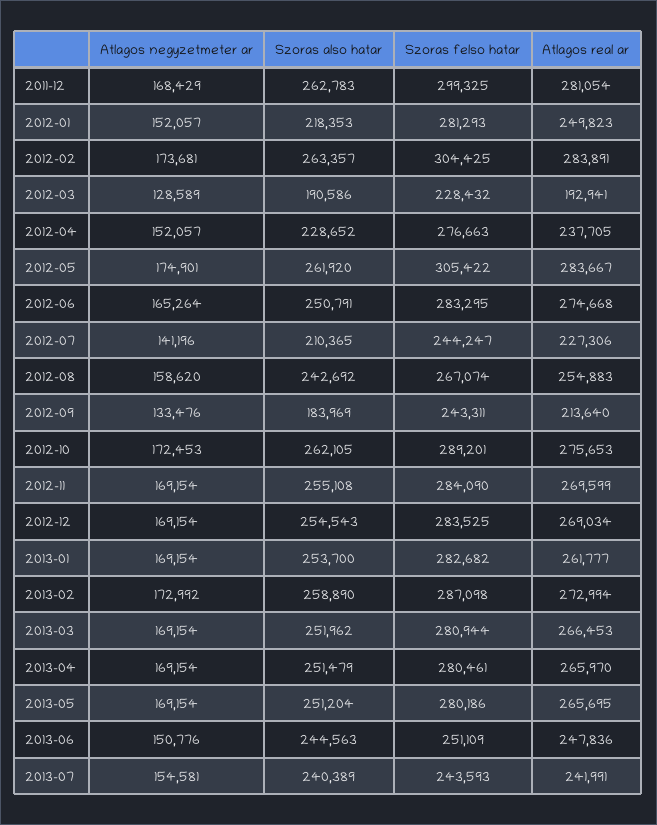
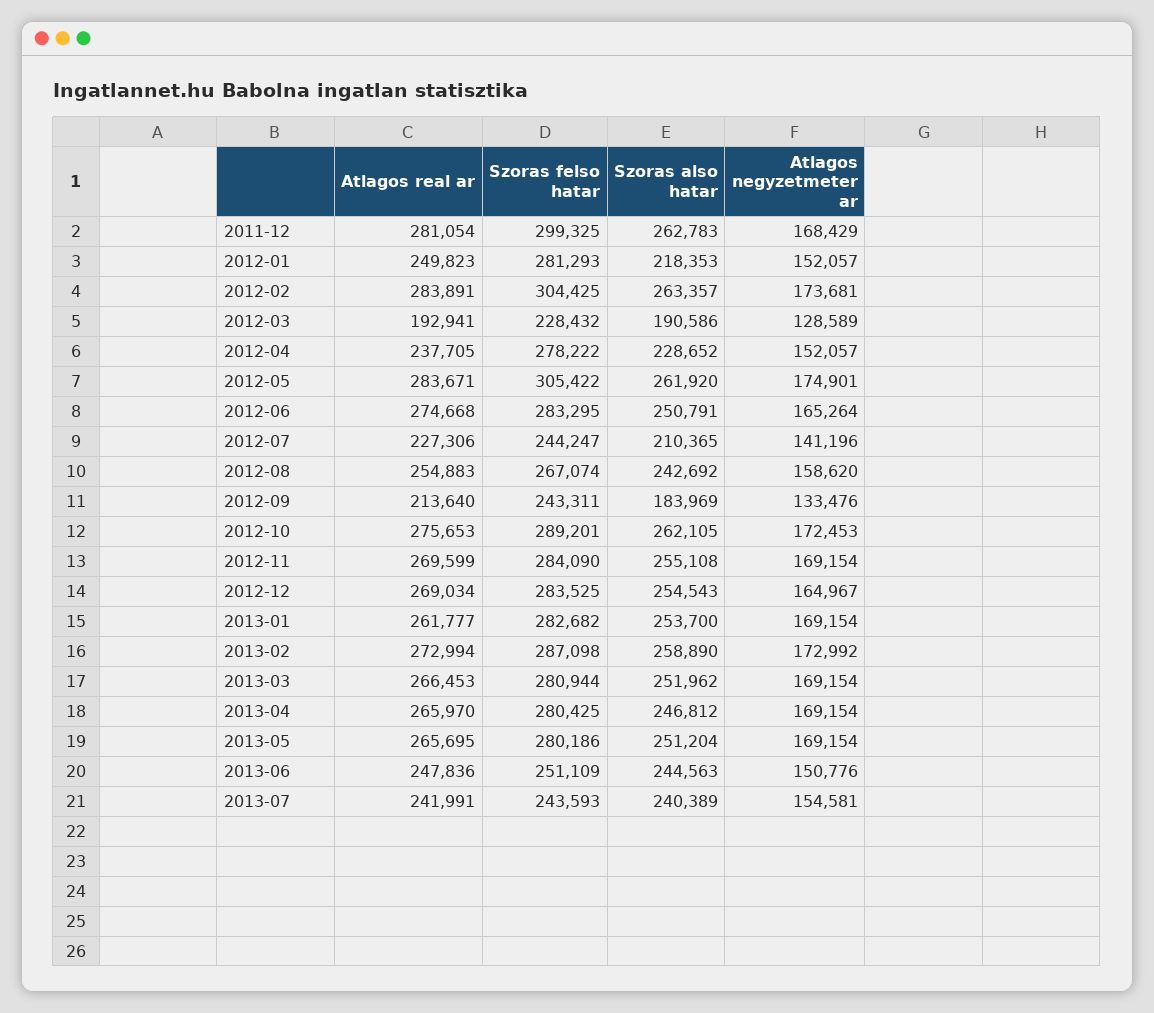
Szoras felso hatar, 2012-04: 276663 -> 278222
Atlagos real ar, 2012-05: 283667 -> 283671
Atlagos negyzetmeter ar, 2012-12: 169154 -> 164967
Szoras also hatar, 2013-04: 251479 -> 246812
Szoras felso hatar, 2013-04: 280461 -> 280425

